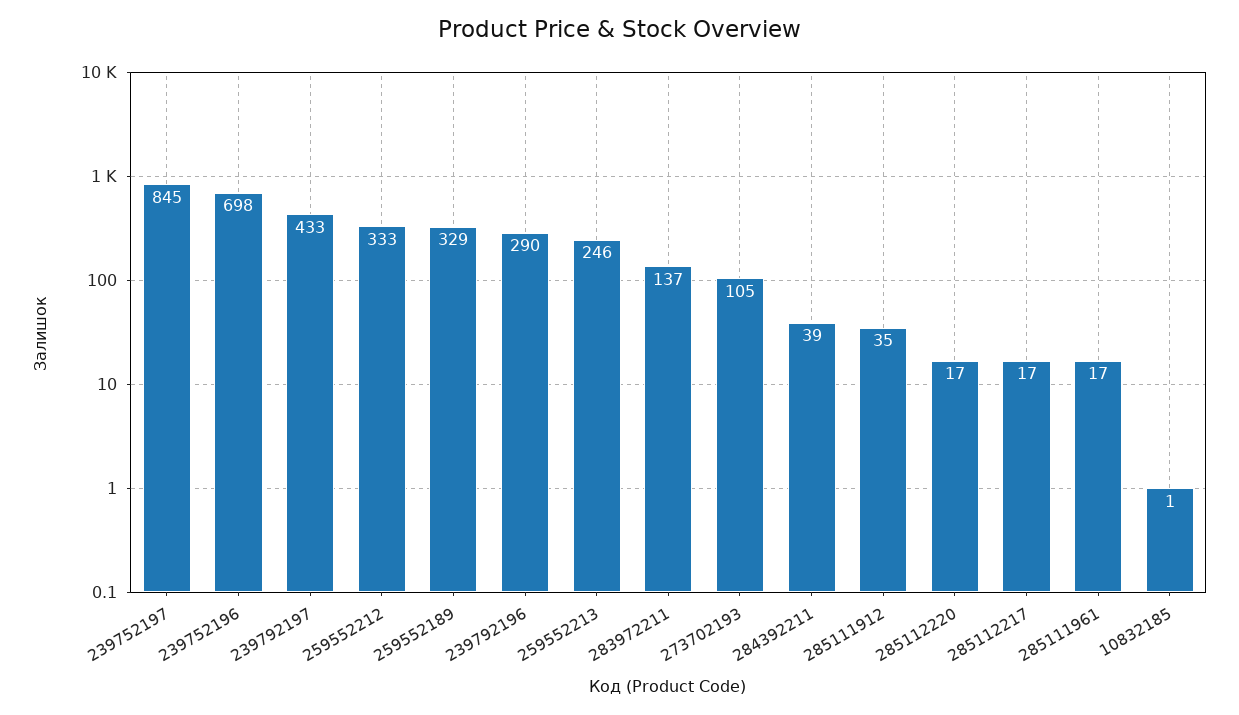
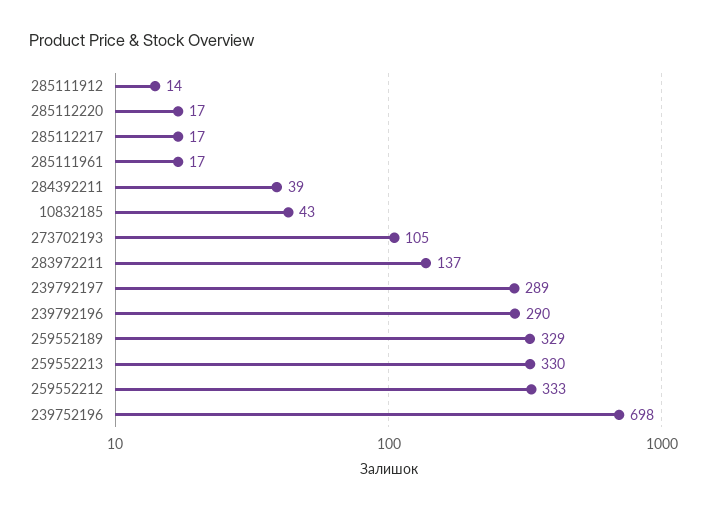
239752197: 845 -> none
239792197: 433 -> 289
259552213: 246 -> 330
285111912: 35 -> 14
10832185: 1 -> 43

